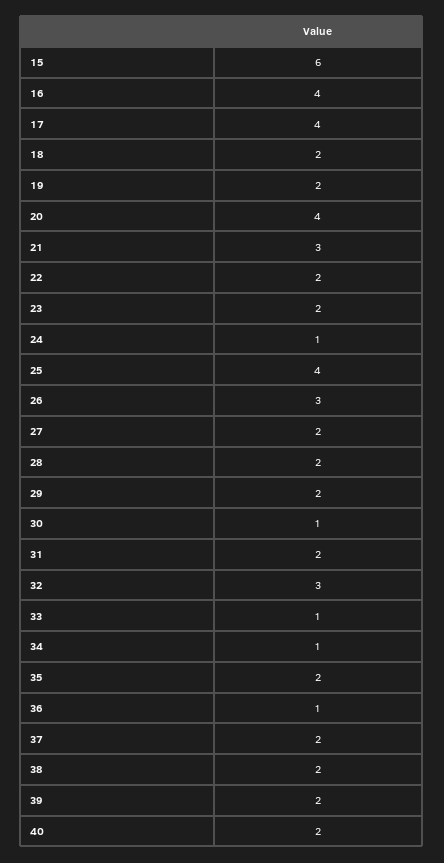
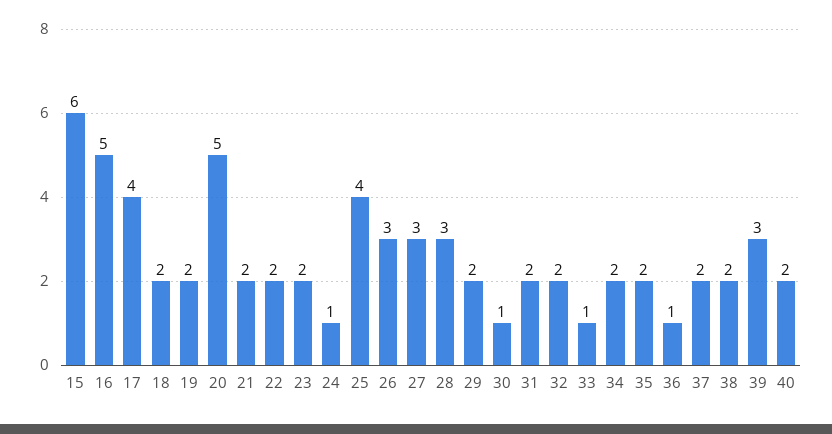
16: 4 -> 5
20: 4 -> 5
21: 3 -> 2
27: 2 -> 3
28: 2 -> 3
32: 3 -> 2
34: 1 -> 2
39: 2 -> 3

